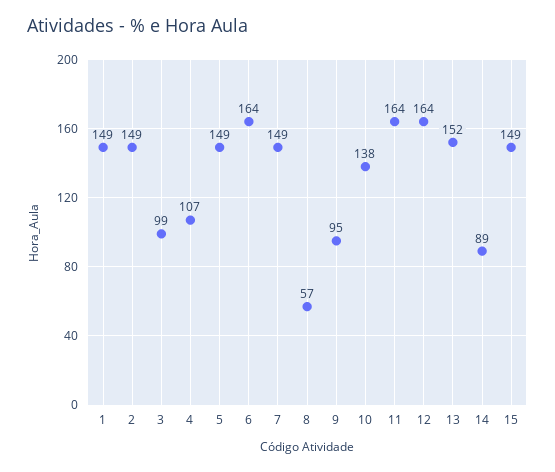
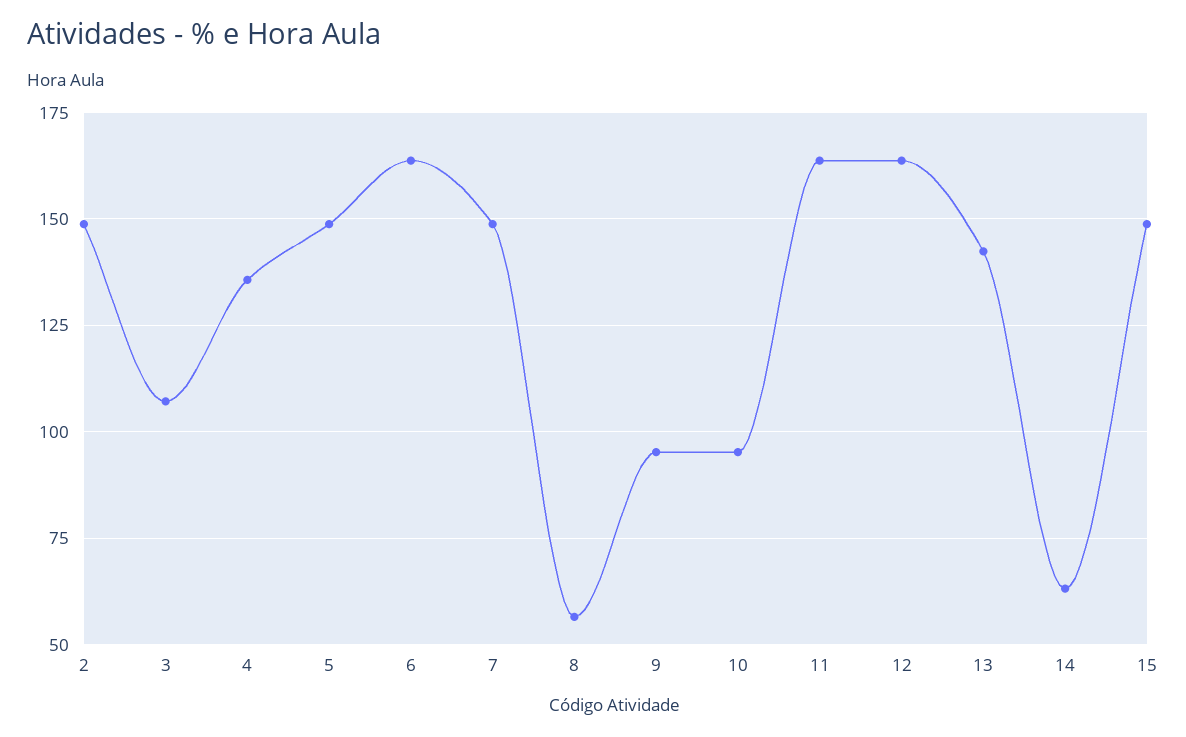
1: 149 -> none
3: 99 -> 107.5
4: 107 -> 135
10: 138 -> 95
13: 152 -> 142.5
14: 89 -> 62.5

